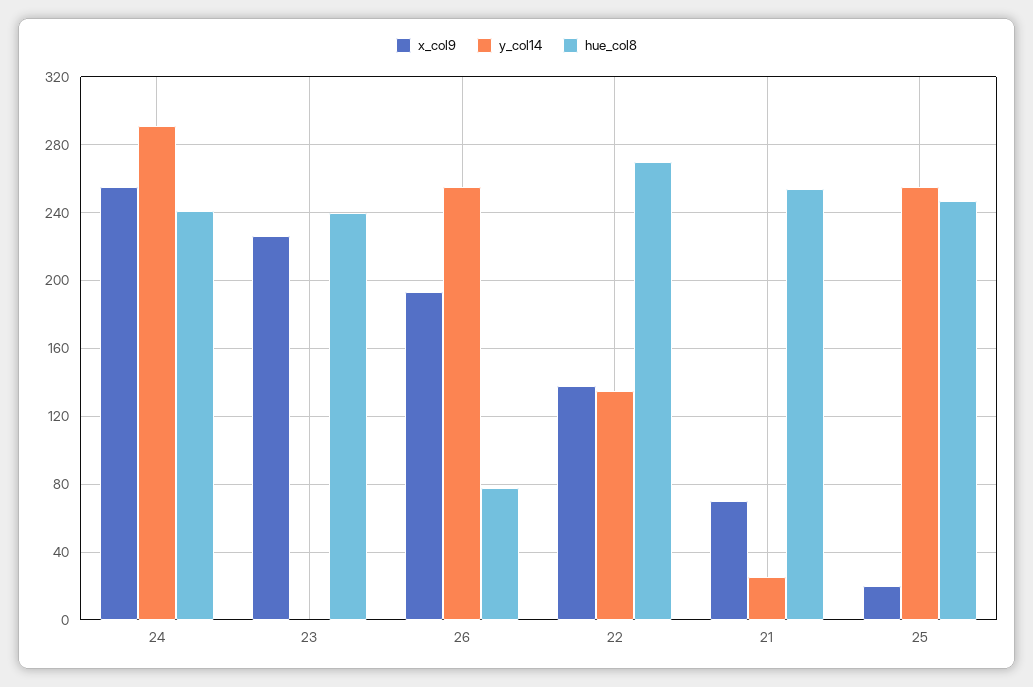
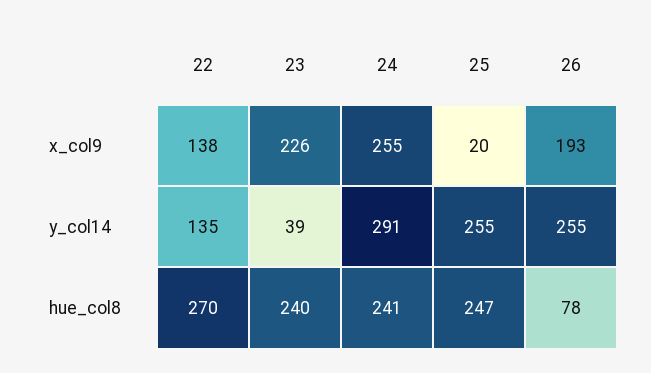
y_col14, 23: 0 -> 39
x_col9, 21: 70 -> none
y_col14, 21: 25 -> none
hue_col8, 21: 255 -> none

